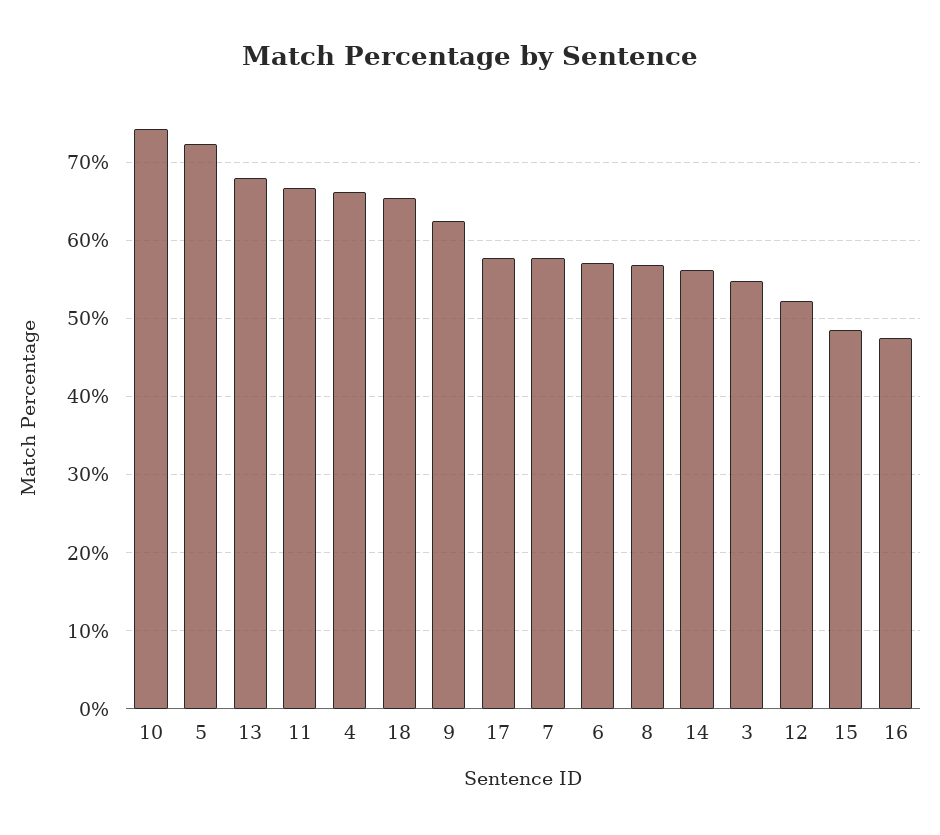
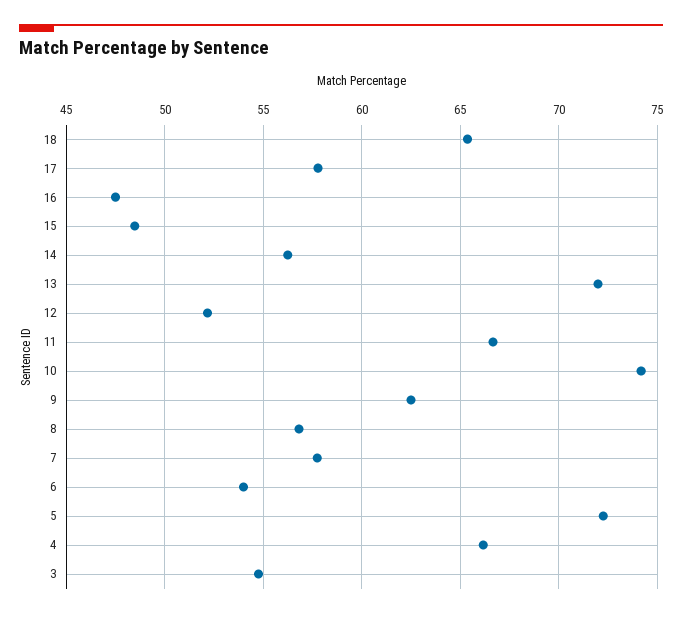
13: 68 -> 72
6: 57 -> 54

